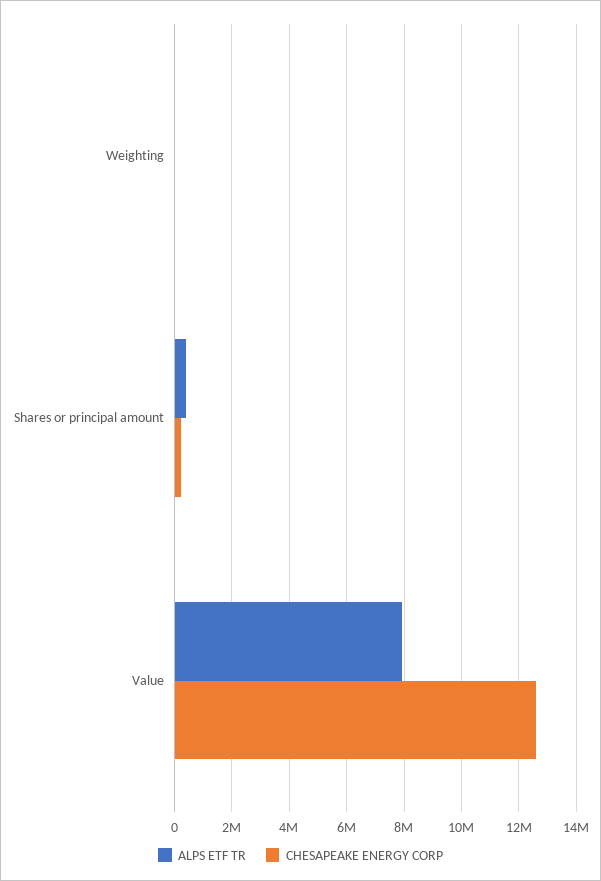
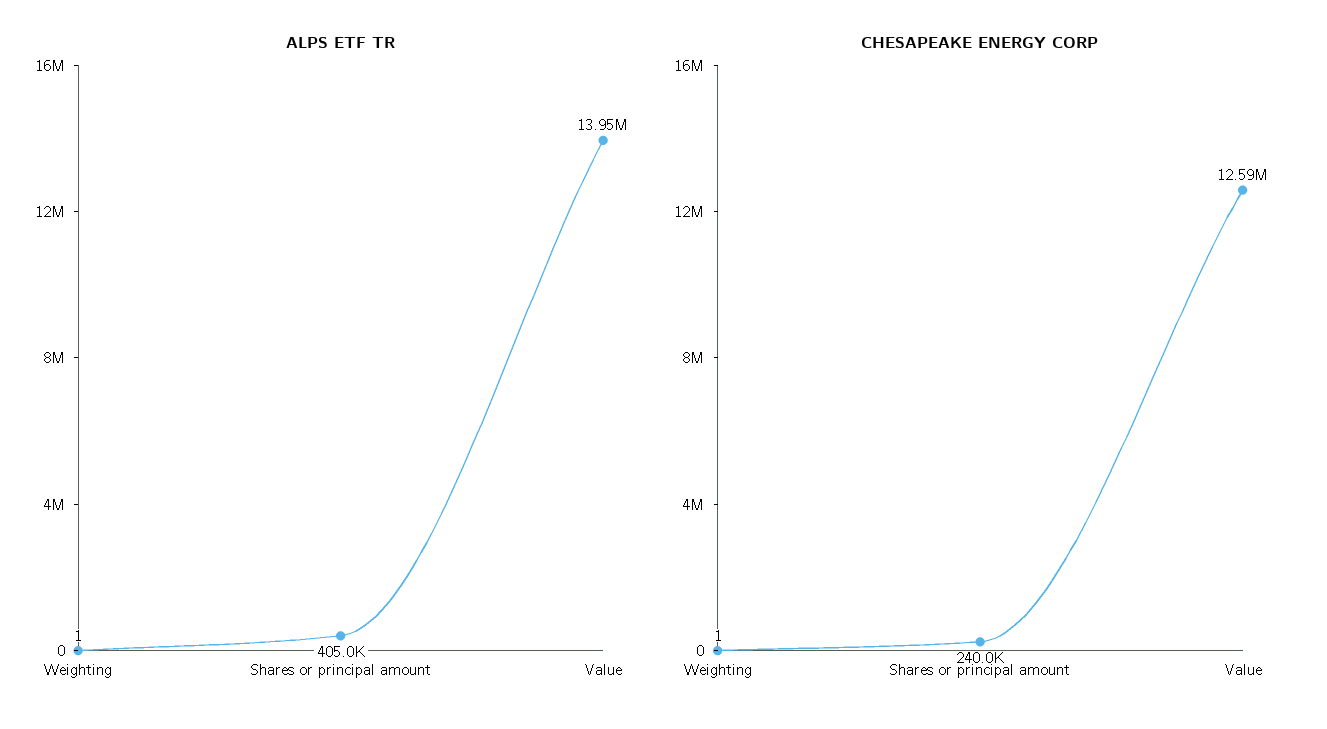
ALPS ETF TR, Value: 8000000 -> 13950000

